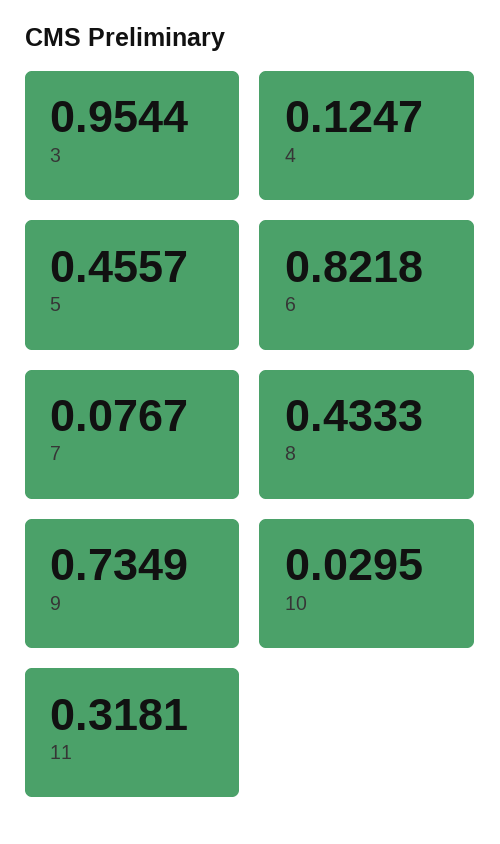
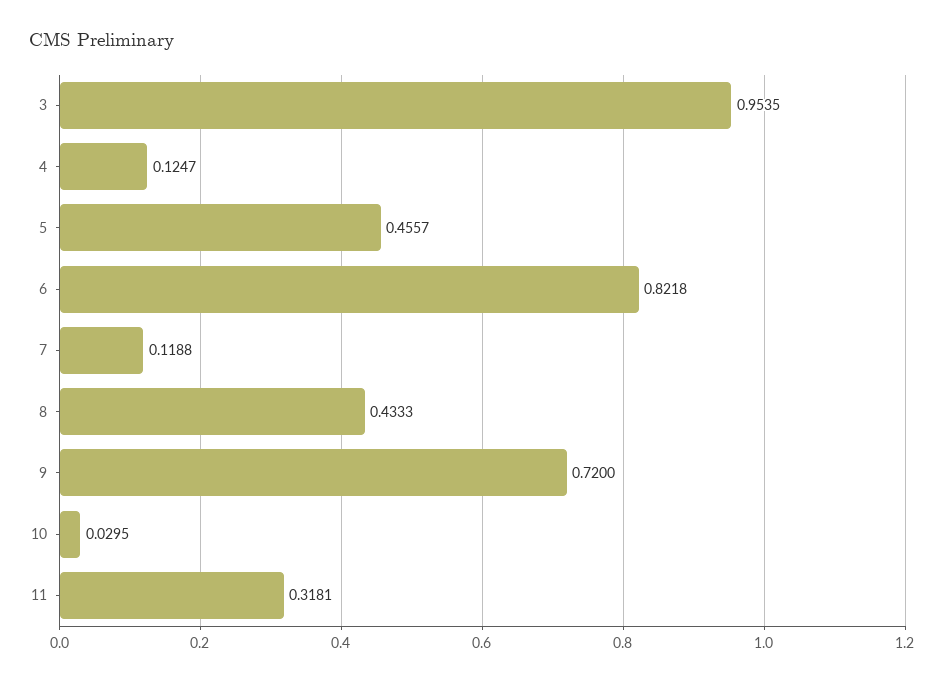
3: 0.9544 -> 0.9535
7: 0.0767 -> 0.1188
9: 0.7349 -> 0.72

